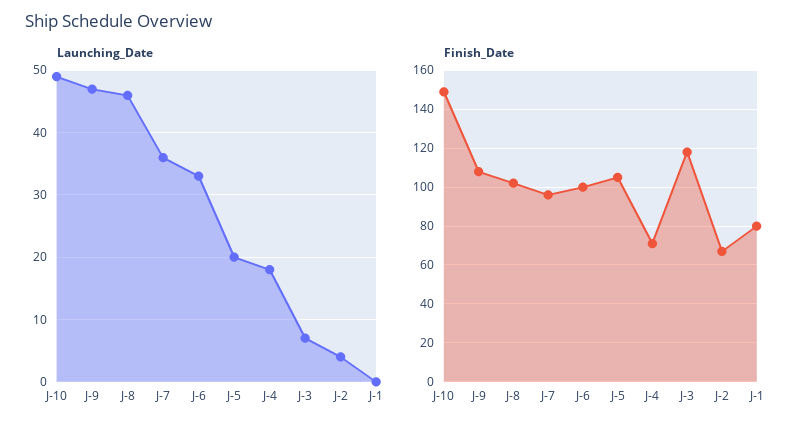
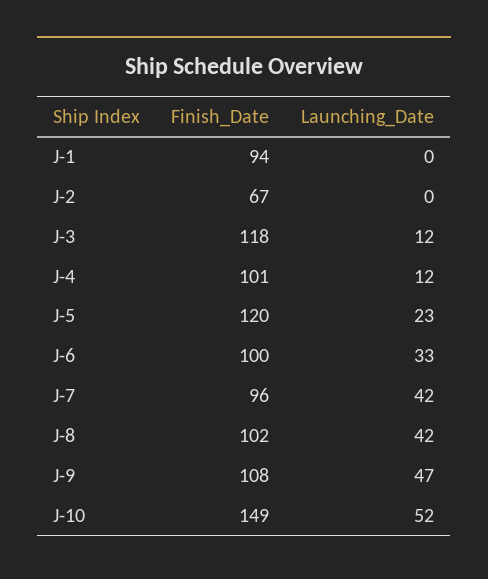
Launching_Date, J-10: 49 -> 52
Launching_Date, J-8: 46 -> 42
Launching_Date, J-7: 36 -> 42
Launching_Date, J-5: 20 -> 23
Launching_Date, J-4: 18 -> 12
Launching_Date, J-3: 7 -> 12
Launching_Date, J-2: 4 -> 0
Finish_Date, J-5: 105 -> 120
Finish_Date, J-4: 70 -> 101
Finish_Date, J-1: 80 -> 94

